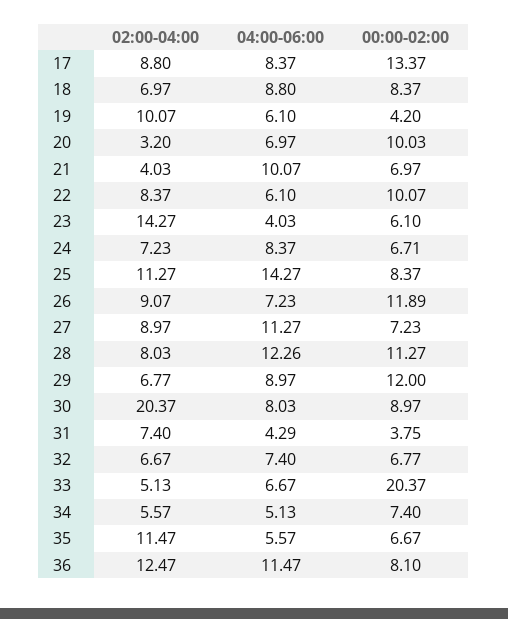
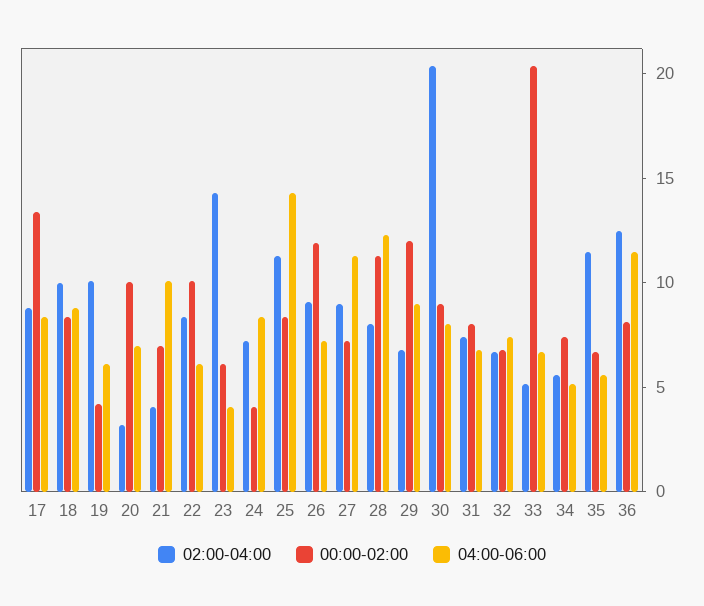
02:00-04:00, 18: 6.97 -> 10
00:00-02:00, 24: 6.71 -> 4
04:00-06:00, 31: 4.29 -> 7
00:00-02:00, 31: 3.75 -> 8

